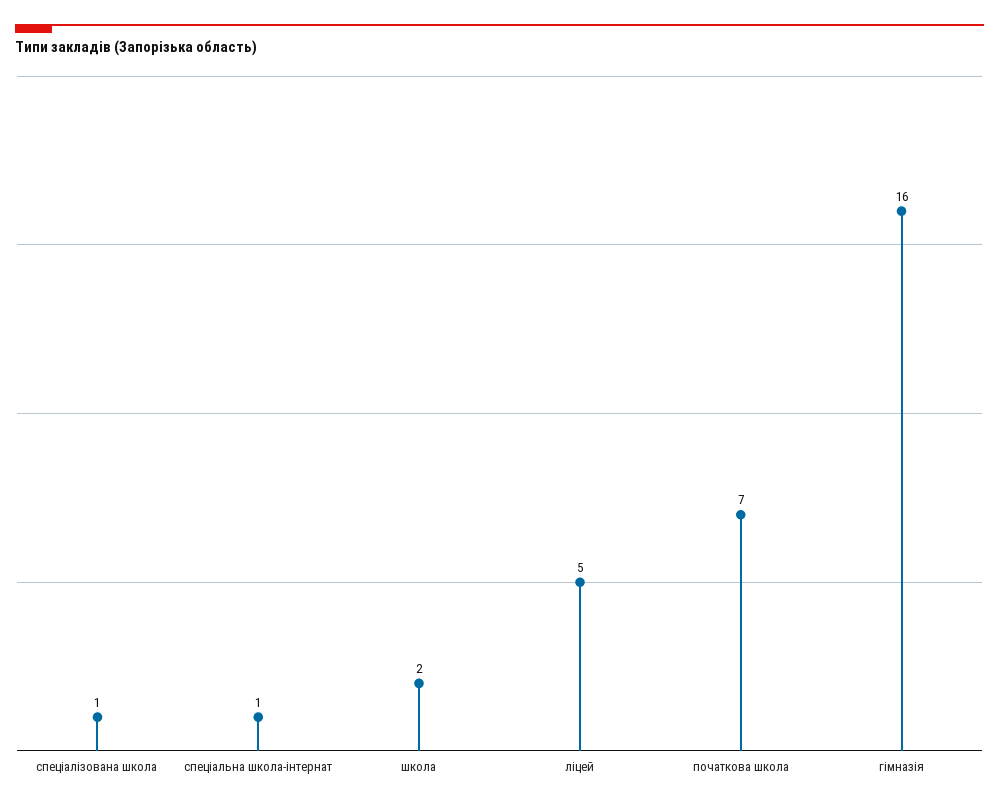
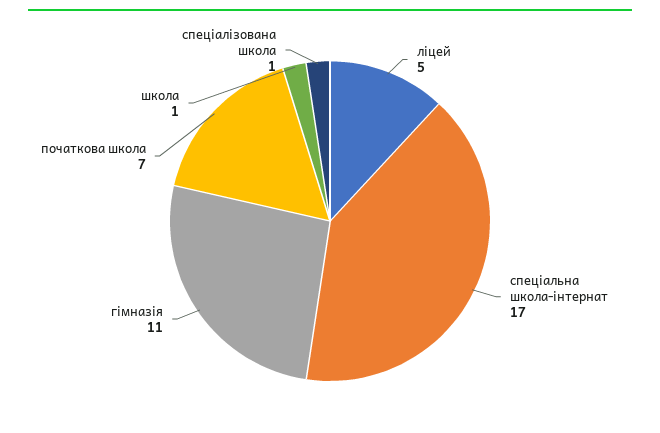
спеціальна школа-інтернат: 1 -> 17
школа: 2 -> 1
гімназія: 16 -> 11

